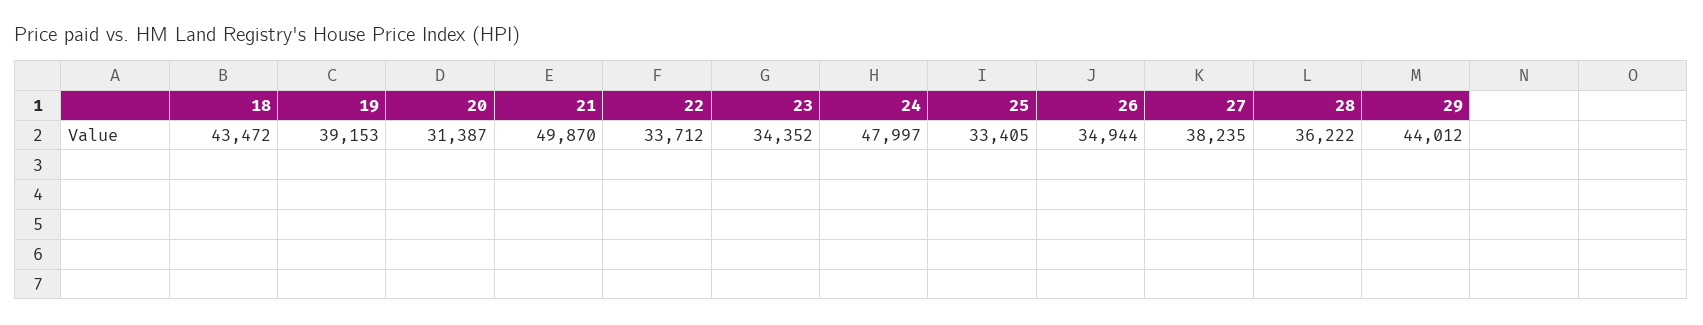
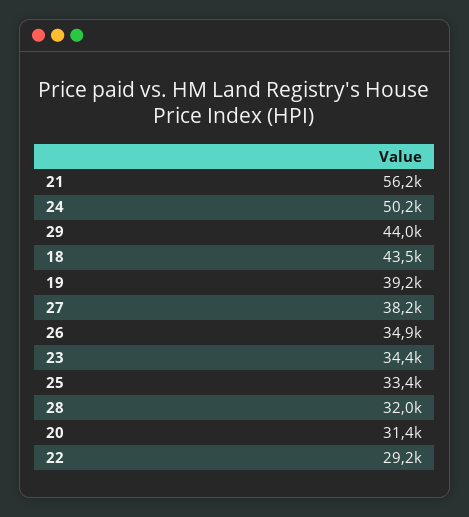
21: 49870 -> 56200
22: 33712 -> 29200
24: 47997 -> 50200
28: 36222 -> 32000

